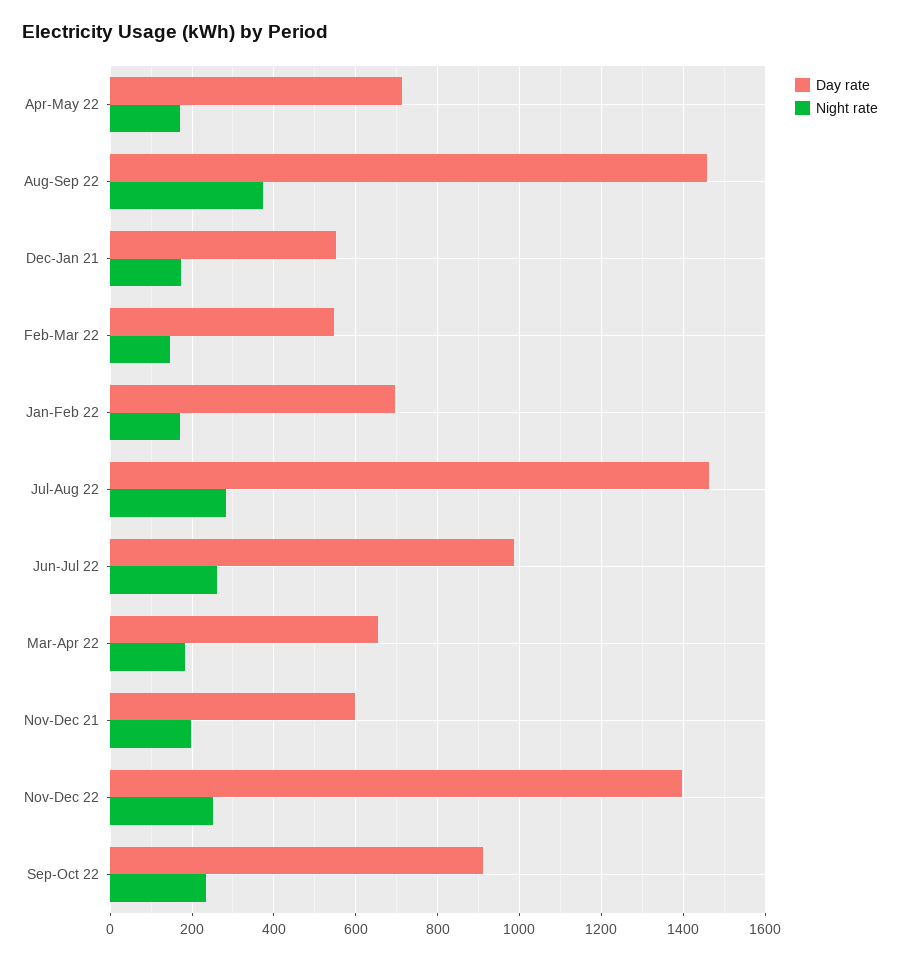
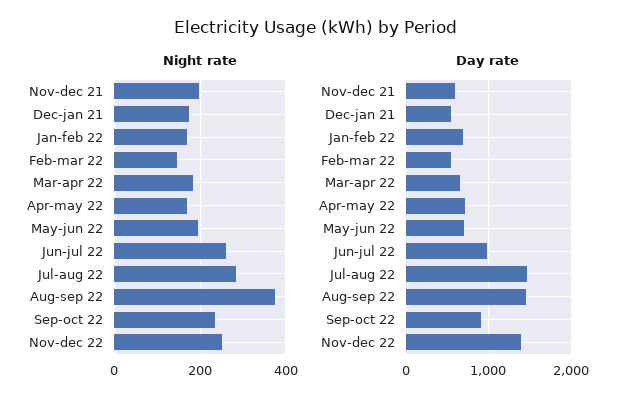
Night rate, May-jun 22: none -> 200
Day rate, May-jun 22: none -> 700

